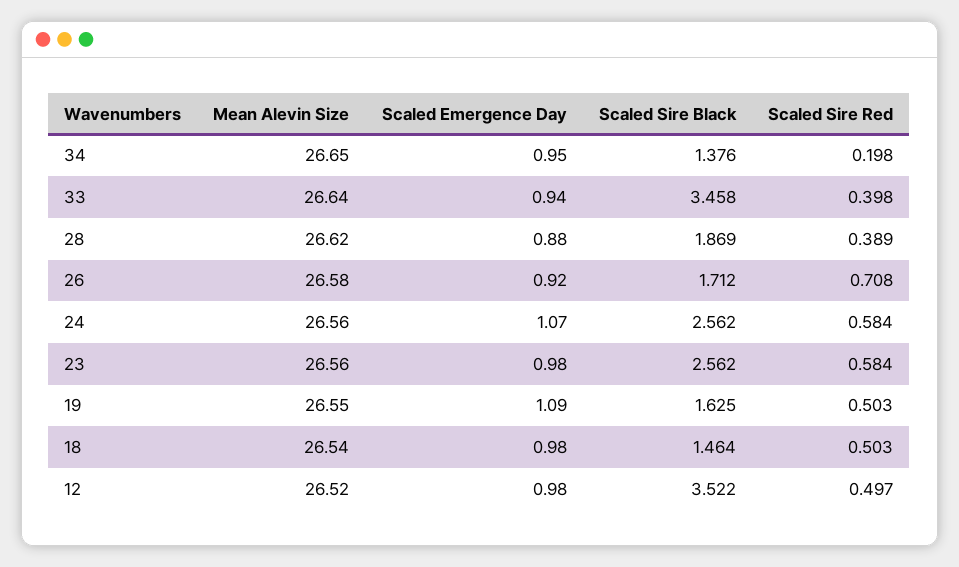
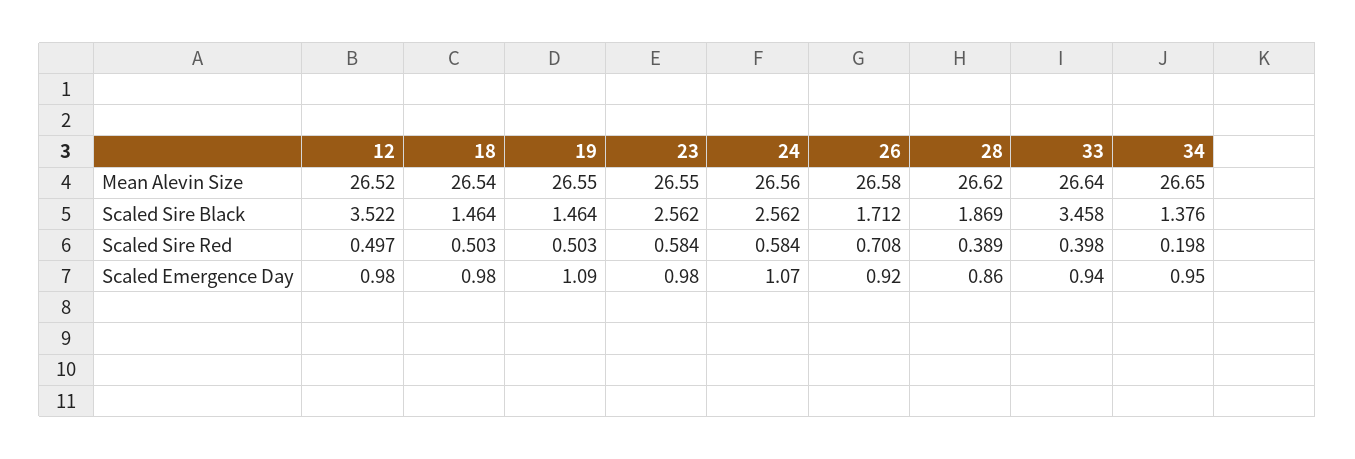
Scaled Emergence Day, 28: 0.88 -> 0.86
Mean Alevin Size, 23: 26.56 -> 26.55
Scaled Sire Black, 19: 1.625 -> 1.464

